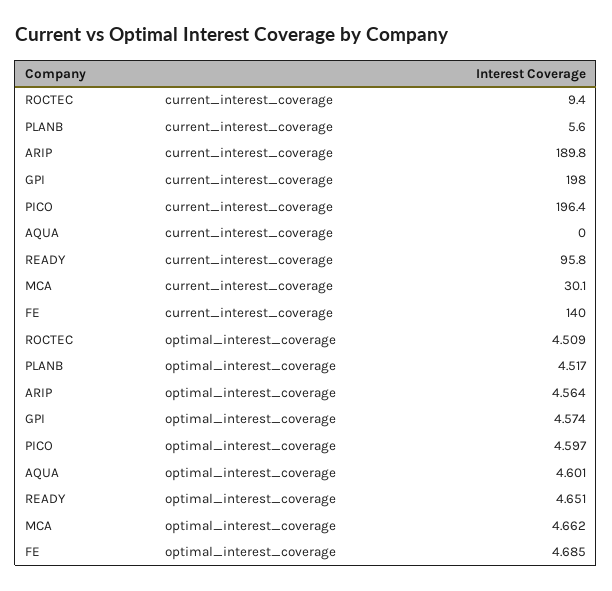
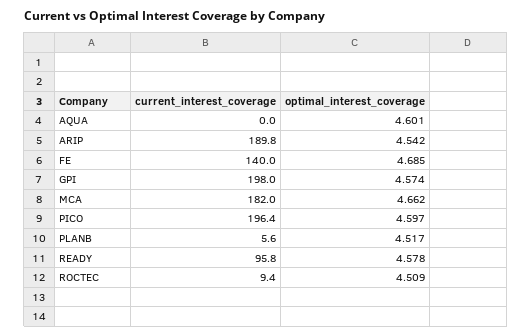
MCA, current_interest_coverage: 30.1 -> 182
ARIP, optimal_interest_coverage: 4.564 -> 4.542
READY, optimal_interest_coverage: 4.651 -> 4.578

